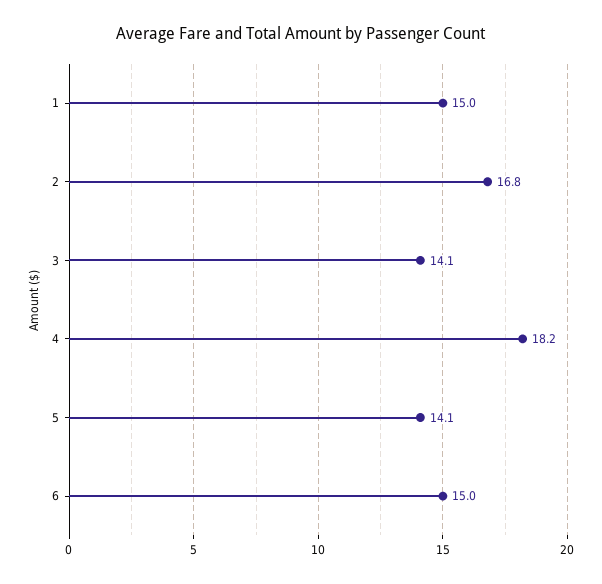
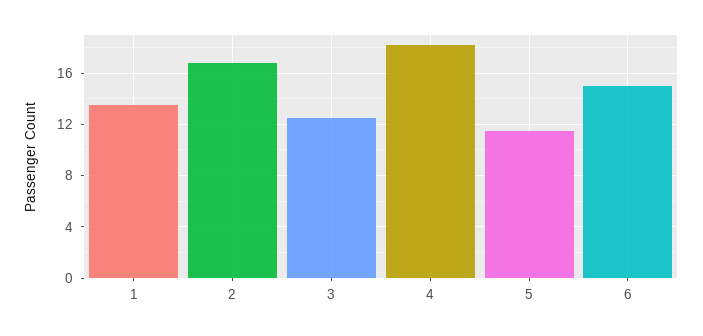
1: 15 -> 13.5
3: 14.1 -> 12.5
5: 14.1 -> 11.5

